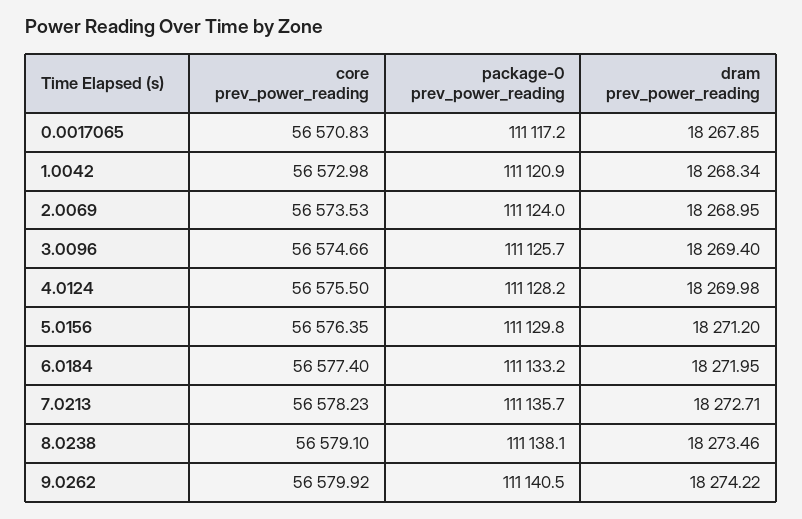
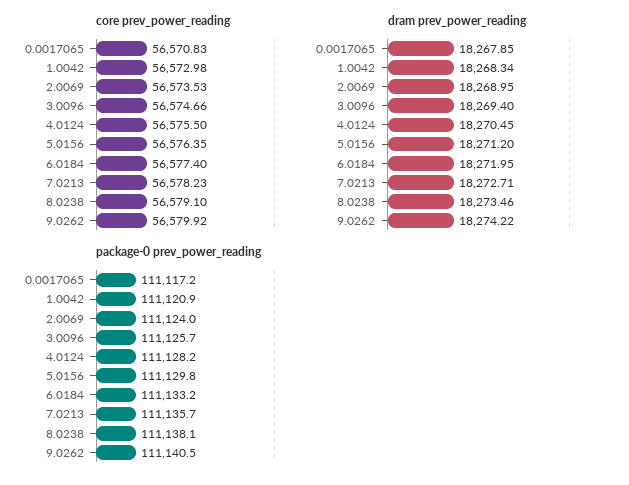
dram prev_power_reading, 4.0124: 18269.98 -> 18270.45

